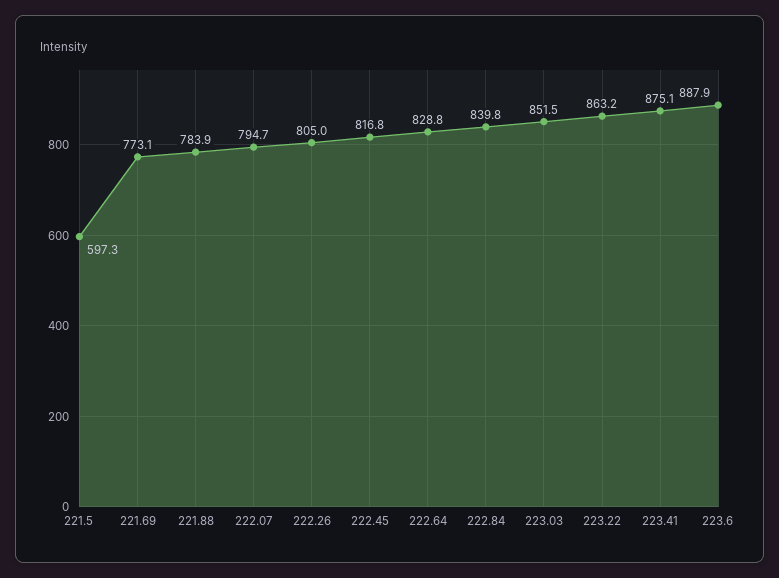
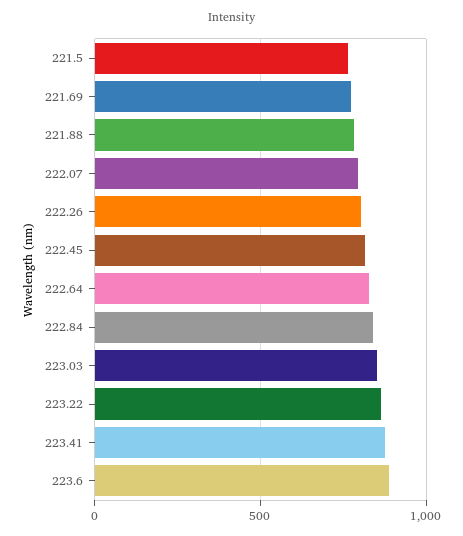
221.5: 597.3 -> 750

